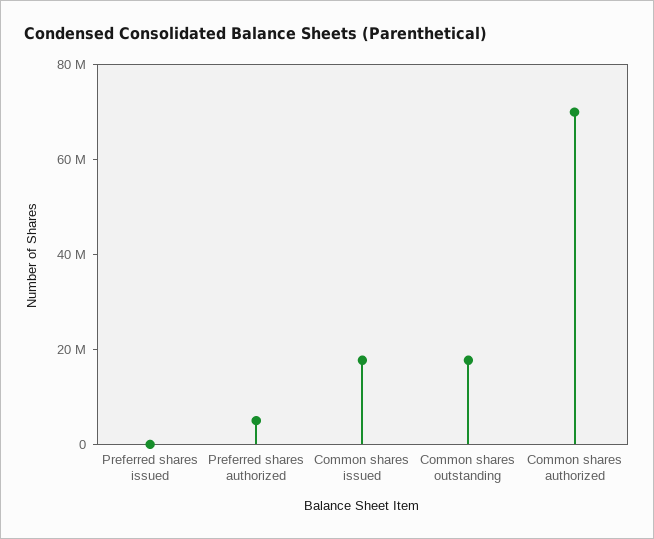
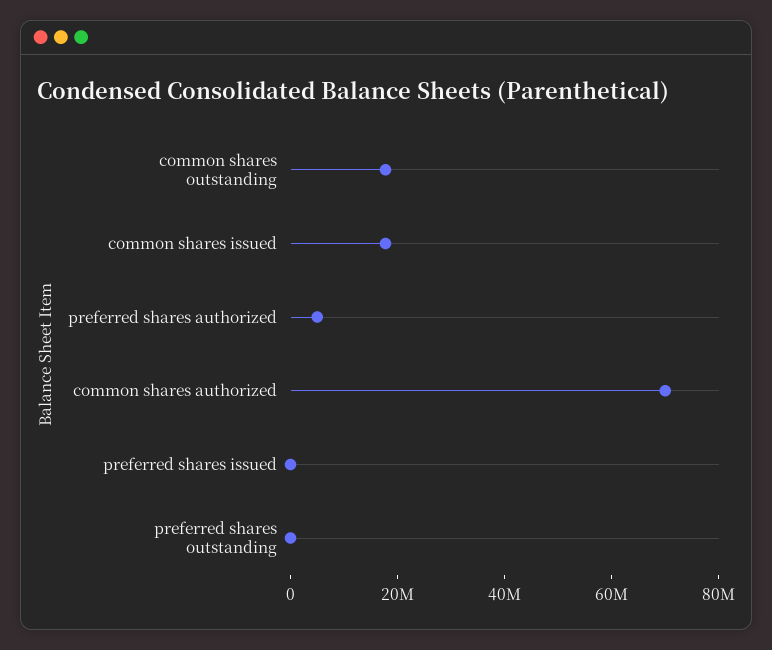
preferred shares outstanding: none -> 0

